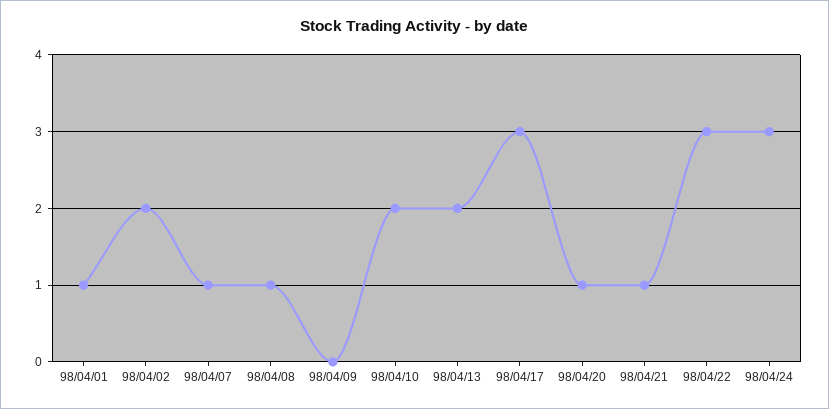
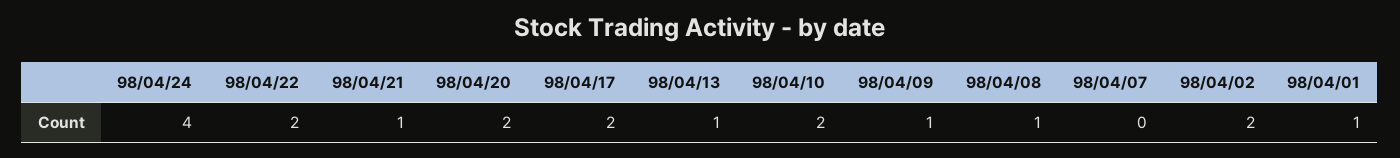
98/04/07: 1 -> 0
98/04/09: 0 -> 1
98/04/13: 2 -> 1
98/04/17: 3 -> 2
98/04/20: 1 -> 2
98/04/22: 3 -> 2
98/04/24: 3 -> 4

